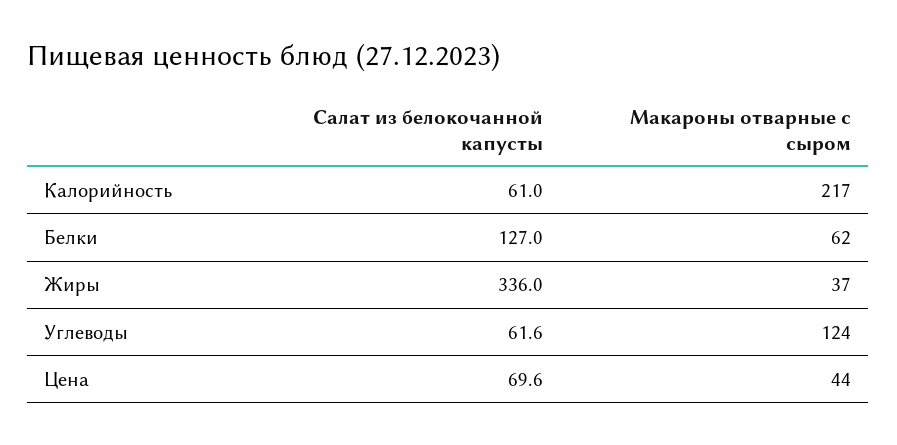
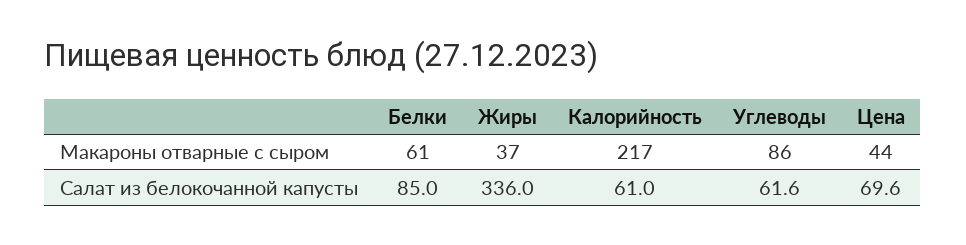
Салат из белокочанной капусты, Белки: 127 -> 85
Макароны отварные с сыром, Белки: 62 -> 61
Макароны отварные с сыром, Углеводы: 124 -> 86

